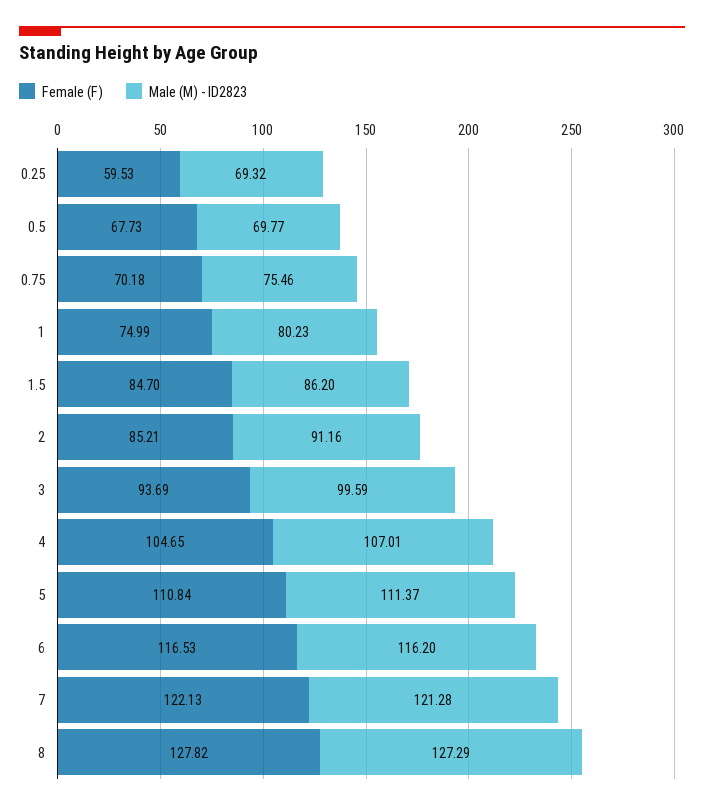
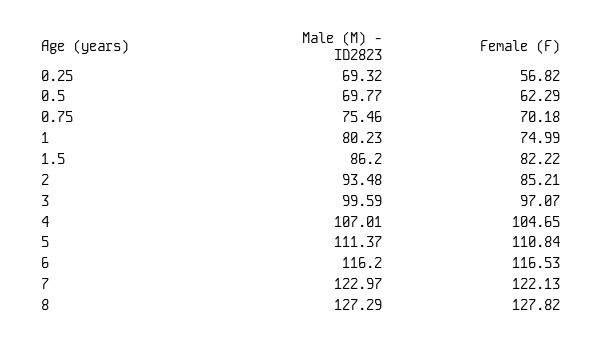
Female (F), 0.25: 59.53 -> 56.82
Female (F), 0.5: 67.73 -> 62.29
Female (F), 1.5: 84.7 -> 82.22
Male (M) - ID2823, 2: 91.16 -> 93.48
Female (F), 3: 93.69 -> 97.07
Male (M) - ID2823, 7: 121.28 -> 122.97

